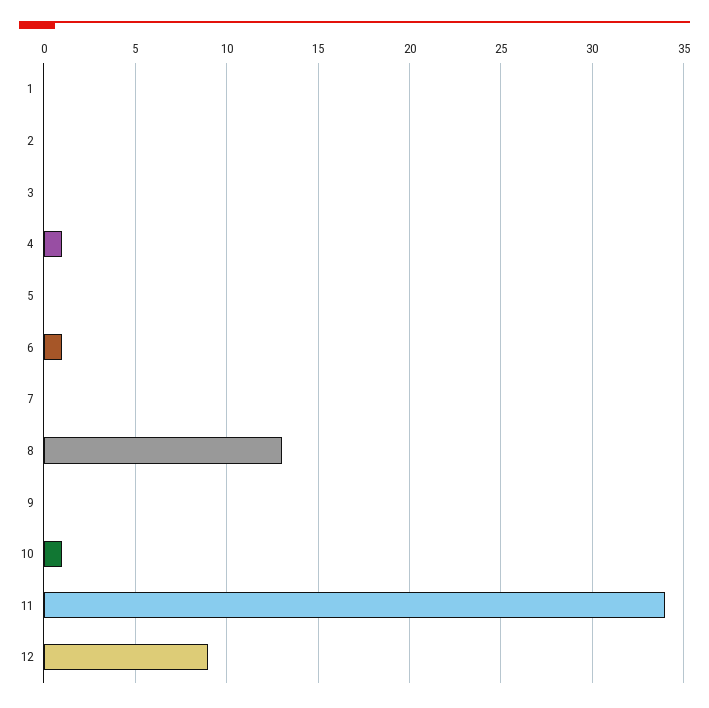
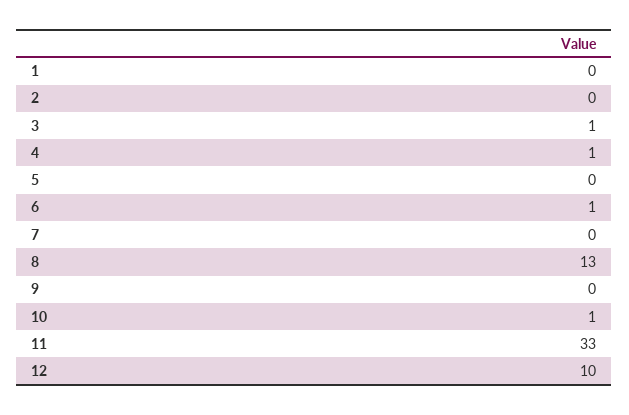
3: 0 -> 1
11: 34 -> 33
12: 9 -> 10

